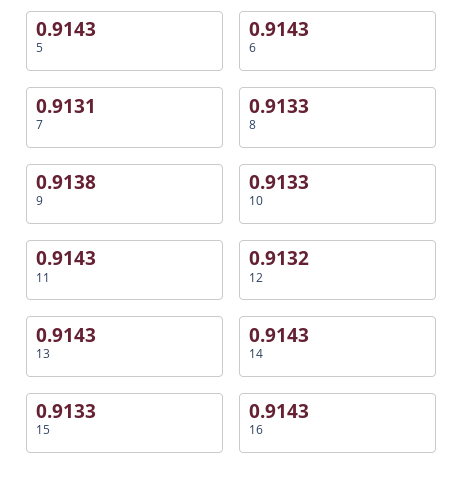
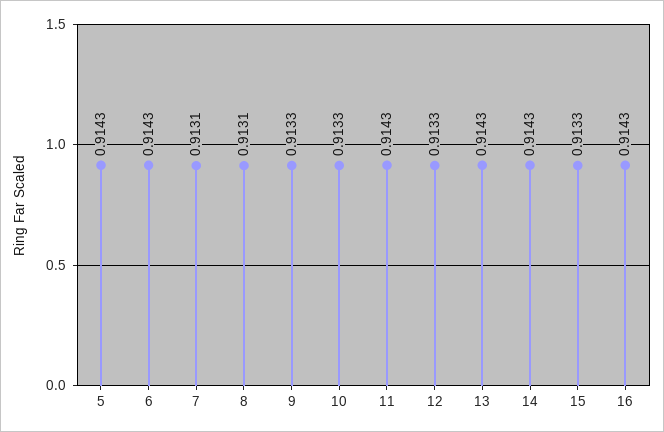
8: 0.9133 -> 0.9131
9: 0.9138 -> 0.9133
12: 0.9132 -> 0.9133

